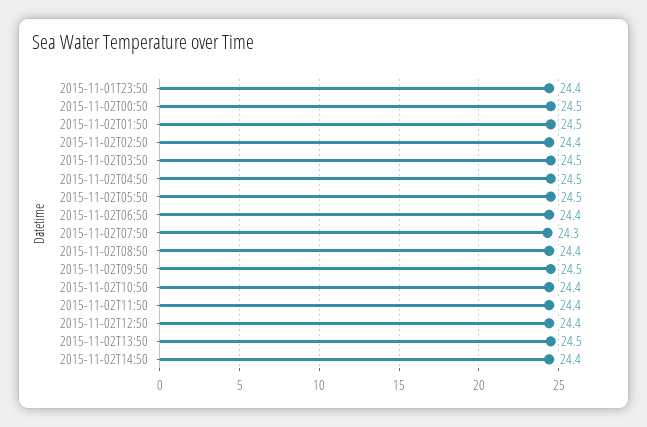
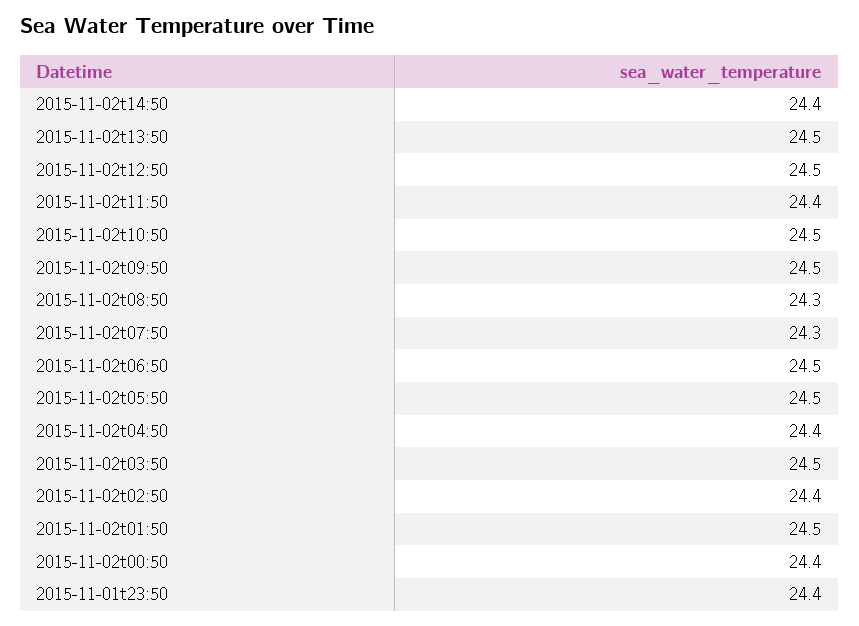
2015-11-02T00:50: 24.5 -> 24.4
2015-11-02T04:50: 24.5 -> 24.4
2015-11-02T06:50: 24.4 -> 24.5
2015-11-02T08:50: 24.4 -> 24.3
2015-11-02T10:50: 24.4 -> 24.5
2015-11-02T12:50: 24.4 -> 24.5

